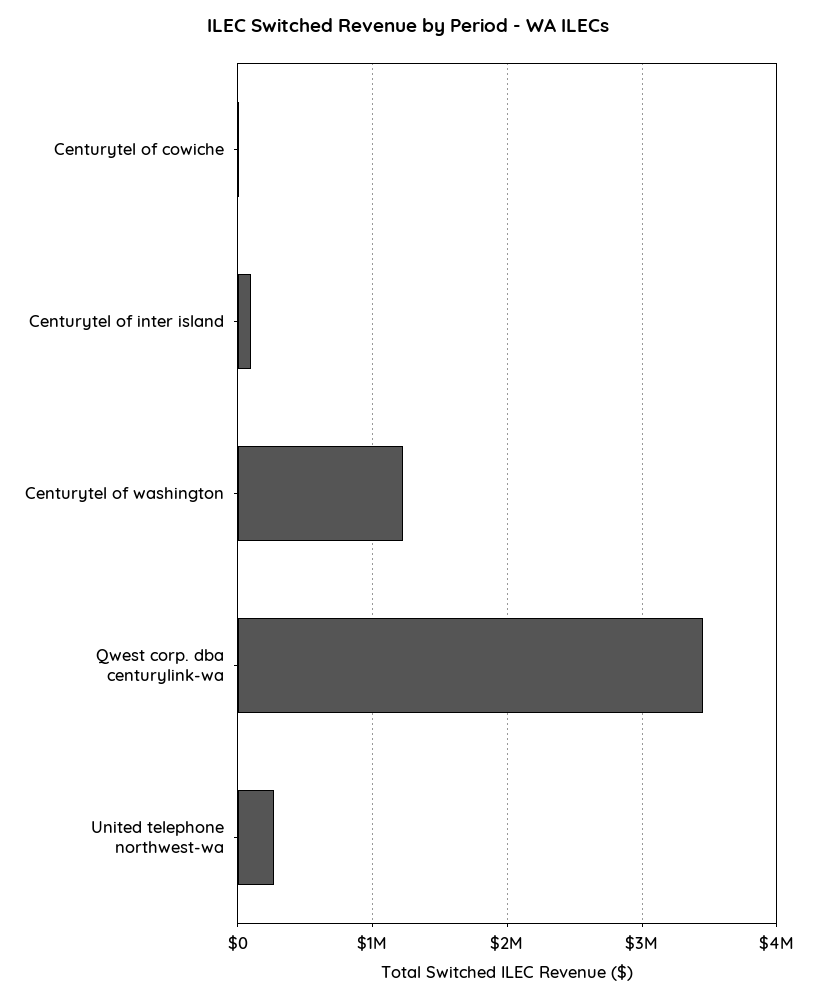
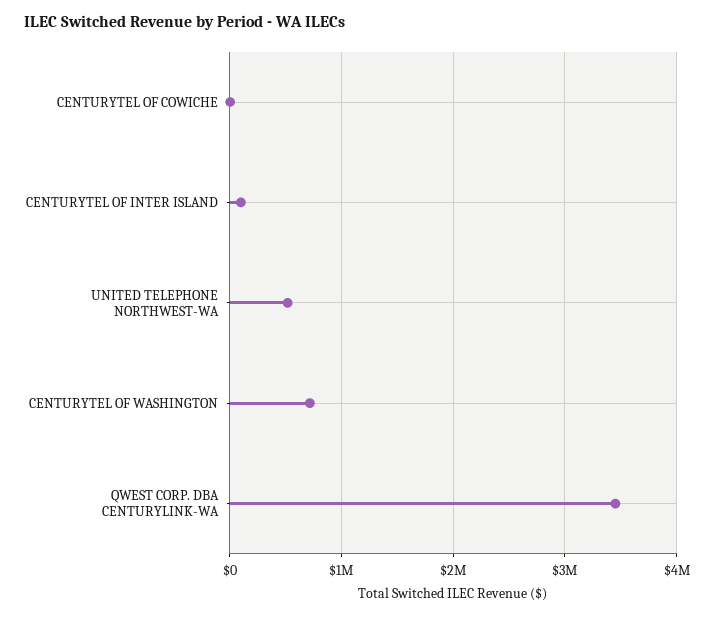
Centurytel of washington: 1200000 -> 700000
United telephone northwest-wa: 300000 -> 500000

